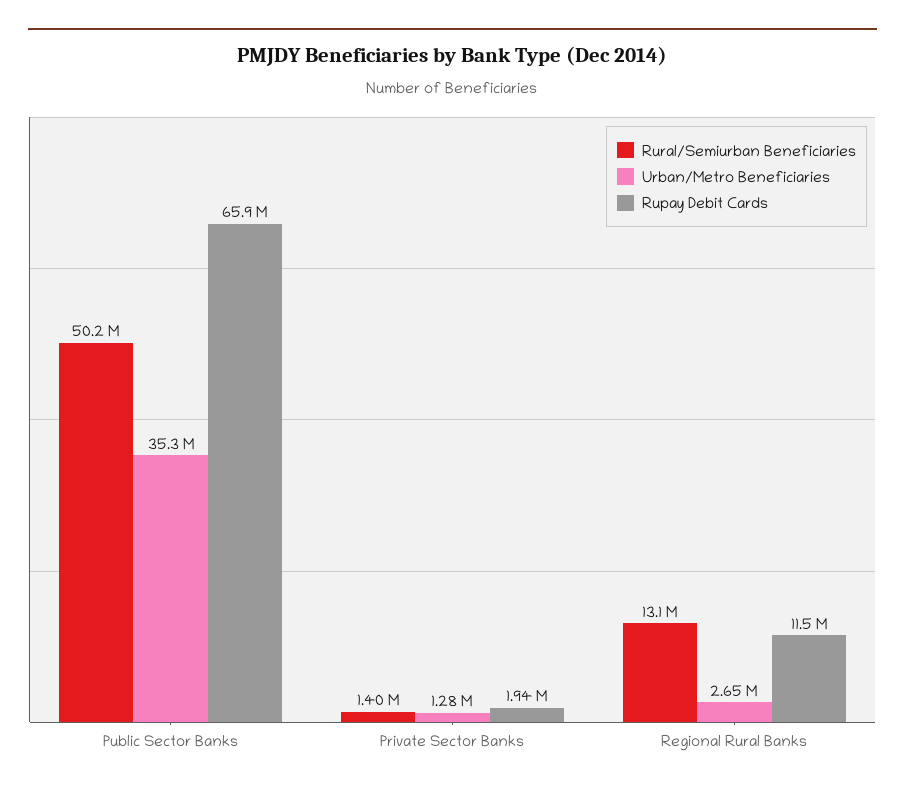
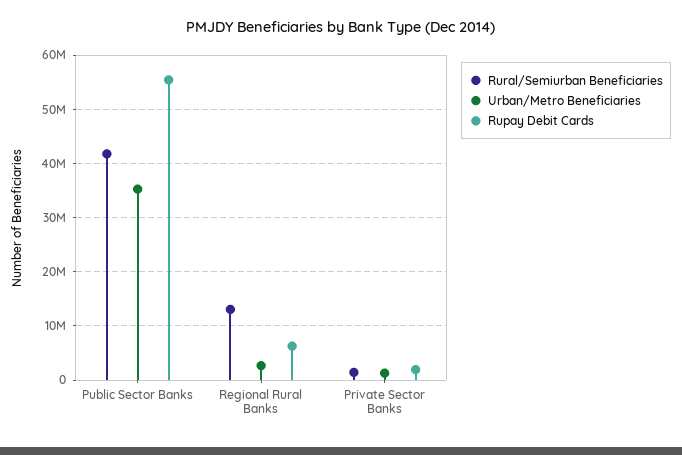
Rural/Semiurban Beneficiaries, Public Sector Banks: 50200000 -> 42000000
Rupay Debit Cards, Public Sector Banks: 65900000 -> 56000000
Rupay Debit Cards, Regional Rural Banks: 11500000 -> 6000000

